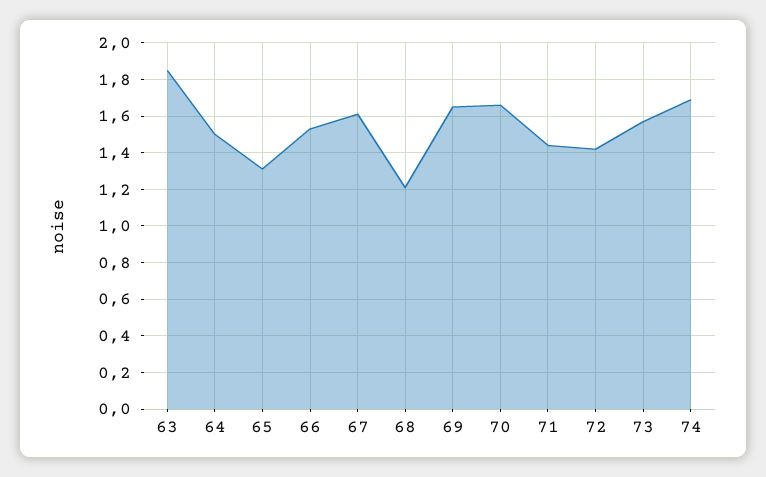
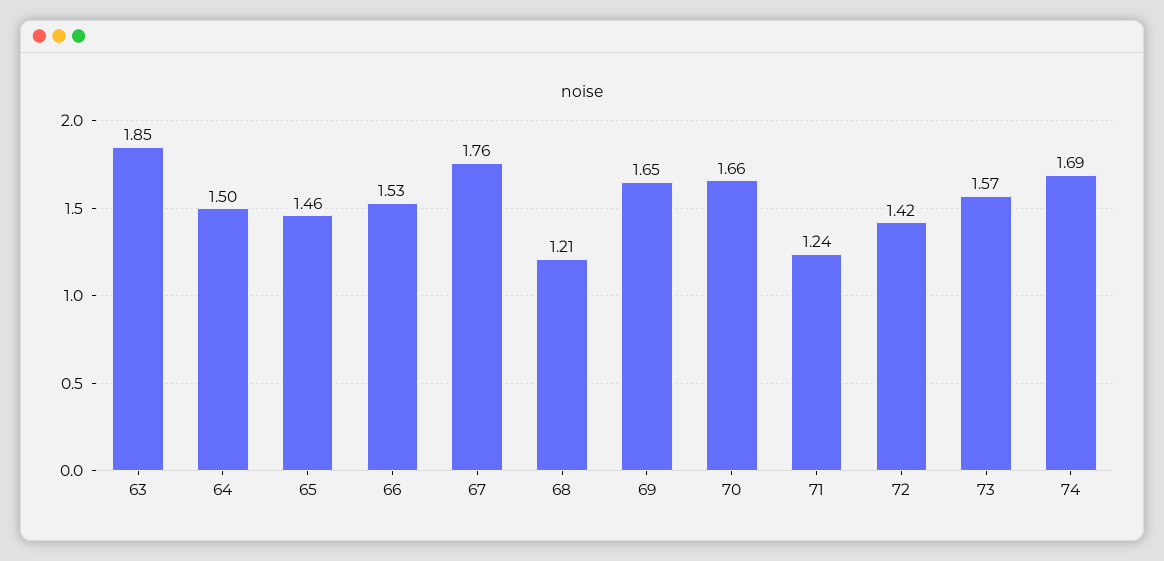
65: 1.3 -> 1.46
67: 1.6 -> 1.76
71: 1.45 -> 1.24

